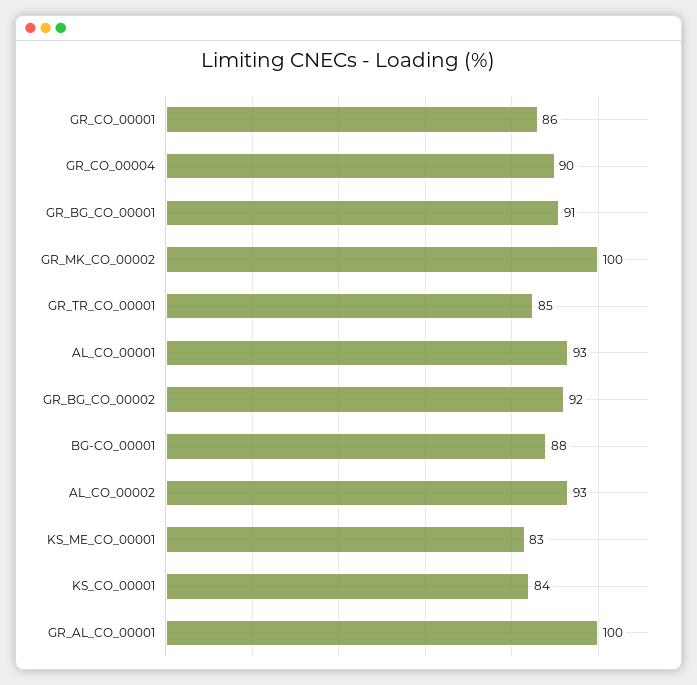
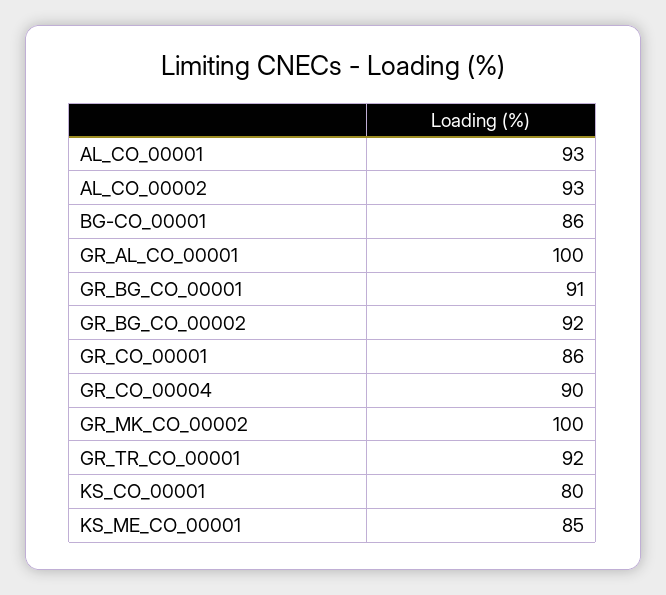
GR_TR_CO_00001: 85 -> 92
BG-CO_00001: 88 -> 86
KS_ME_CO_00001: 83 -> 85
KS_CO_00001: 84 -> 80

